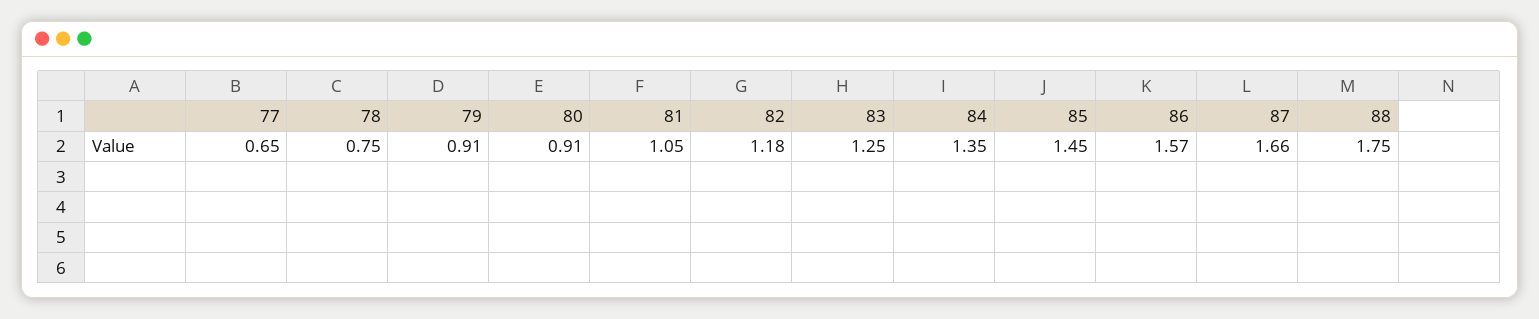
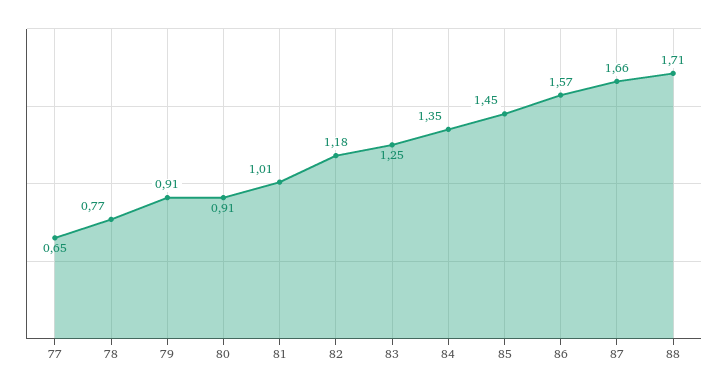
78: 0.75 -> 0.77
81: 1.05 -> 1.01
88: 1.75 -> 1.71

